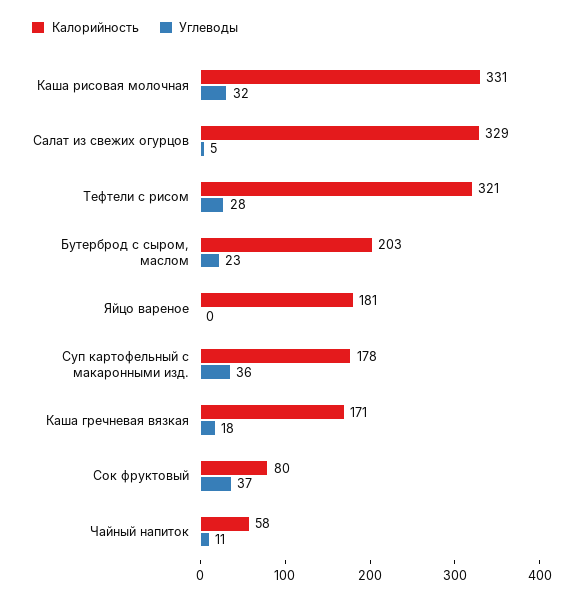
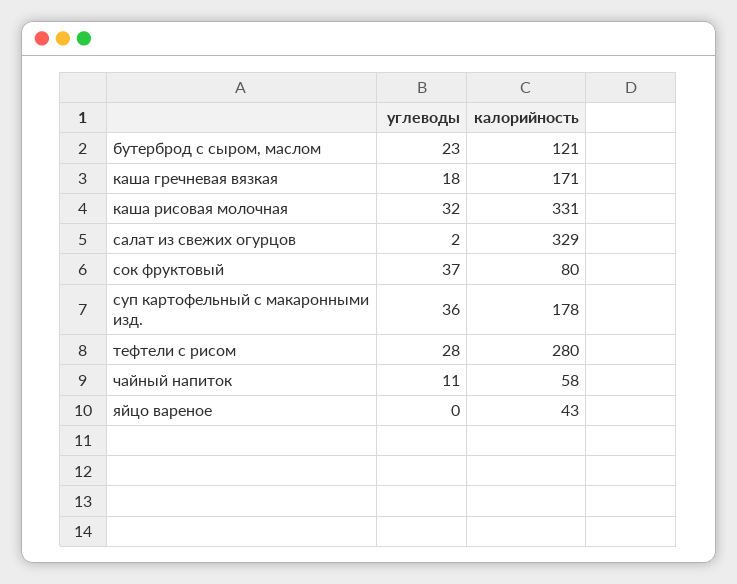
Углеводы, Салат из свежих огурцов: 5 -> 2
Калорийность, Тефтели с рисом: 321 -> 280
Калорийность, Бутерброд с сыром, маслом: 203 -> 121
Калорийность, Яйцо вареное: 181 -> 43

